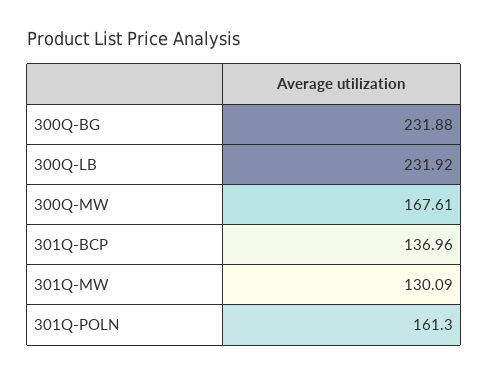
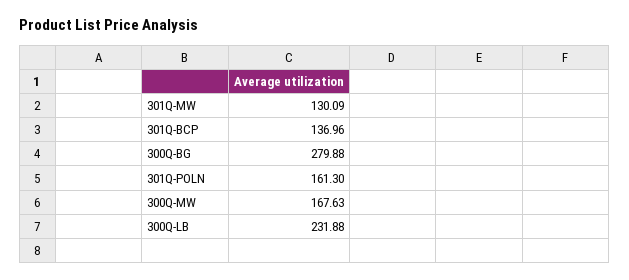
300Q-BG: 231.88 -> 279.88
300Q-LB: 231.92 -> 231.88
300Q-MW: 167.61 -> 167.63

